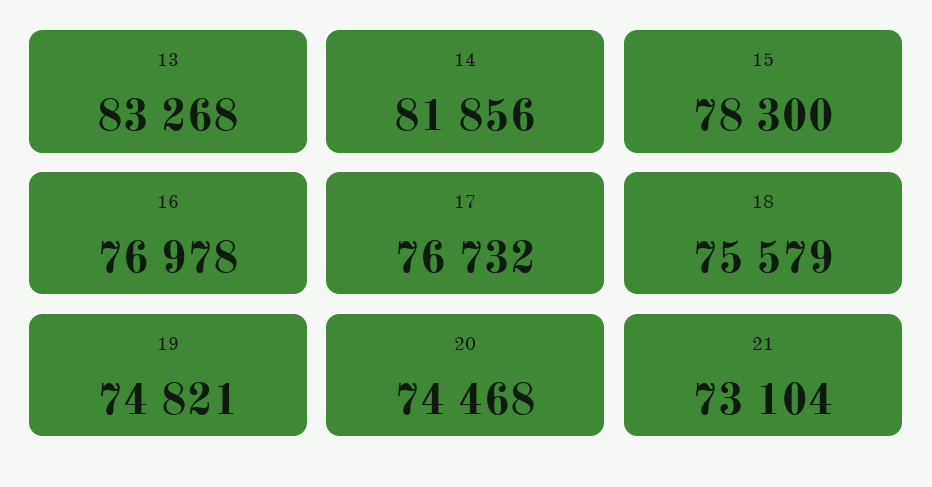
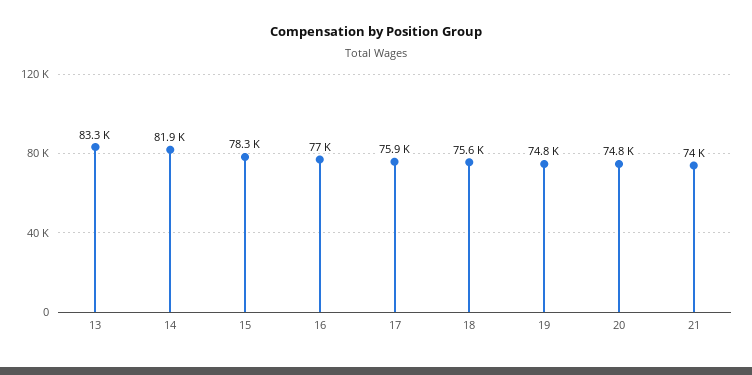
17: 76732 -> 75900
20: 74468 -> 74800
21: 73104 -> 74000

